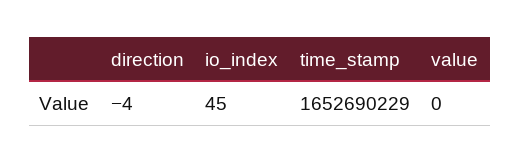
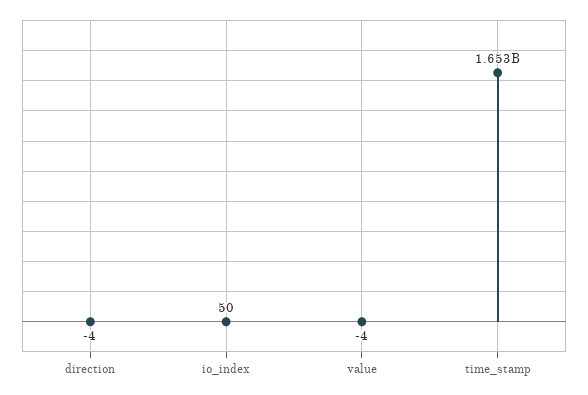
io_index: 45 -> 50
value: 0 -> -4

